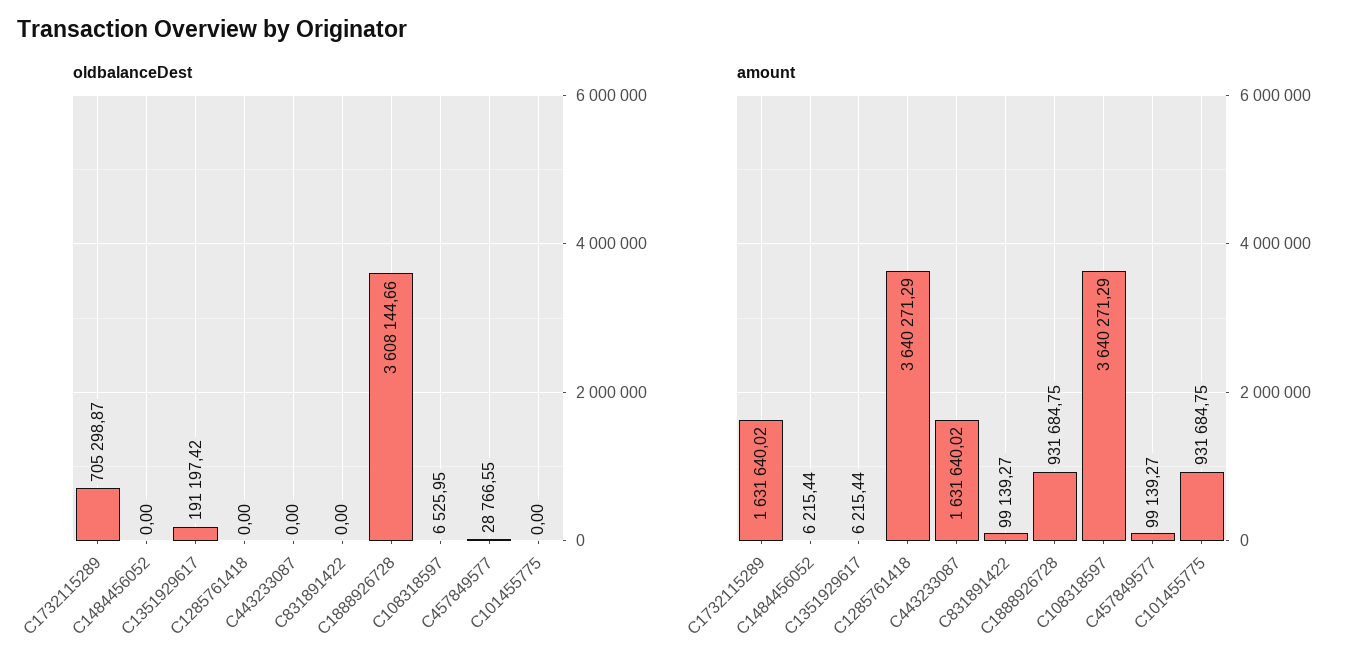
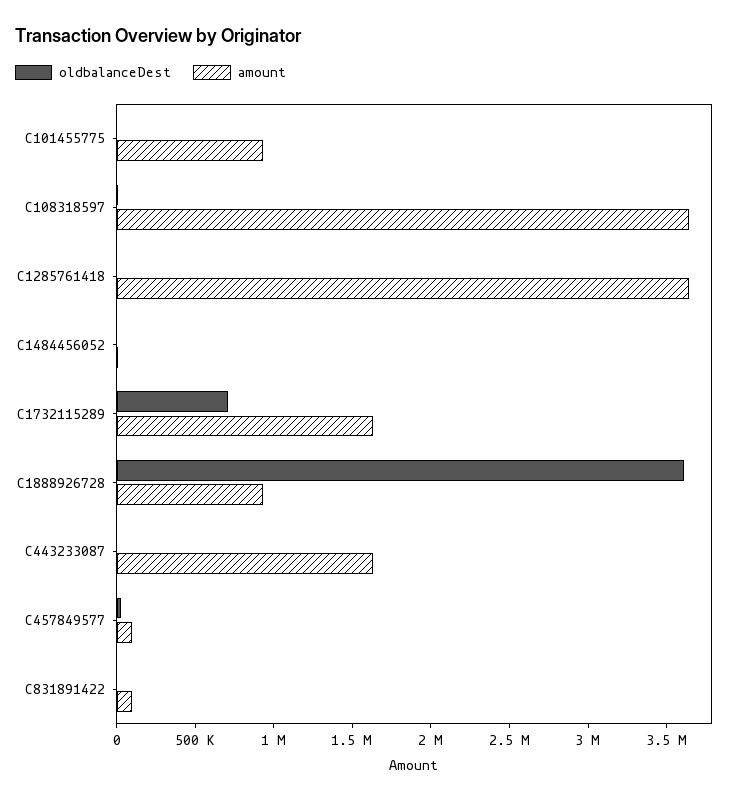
oldbalanceDest, C1351929617: 191197.42 -> none
amount, C1351929617: 6215.44 -> none

